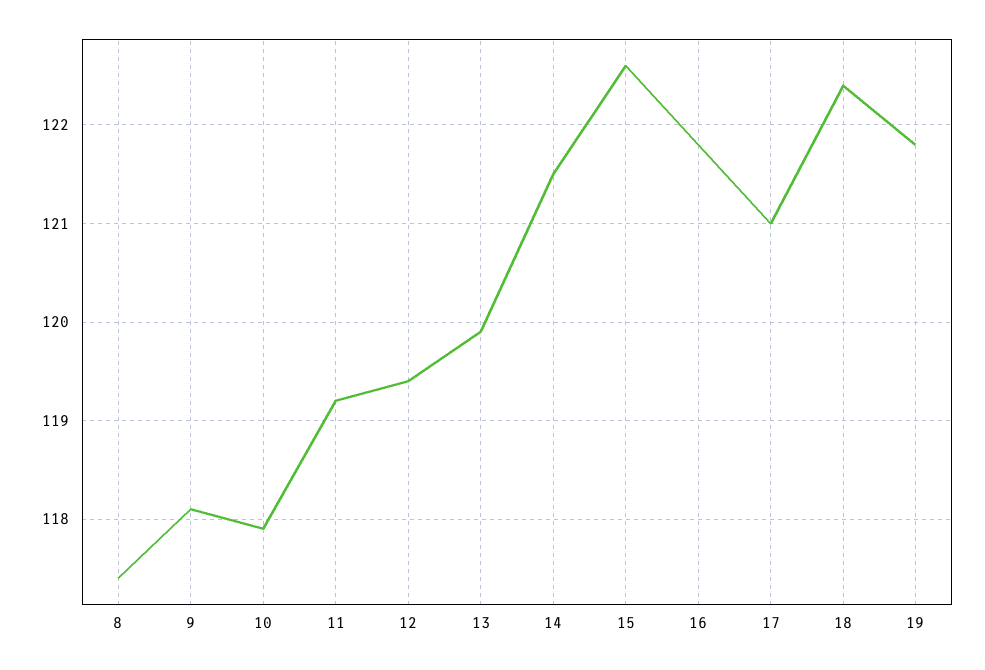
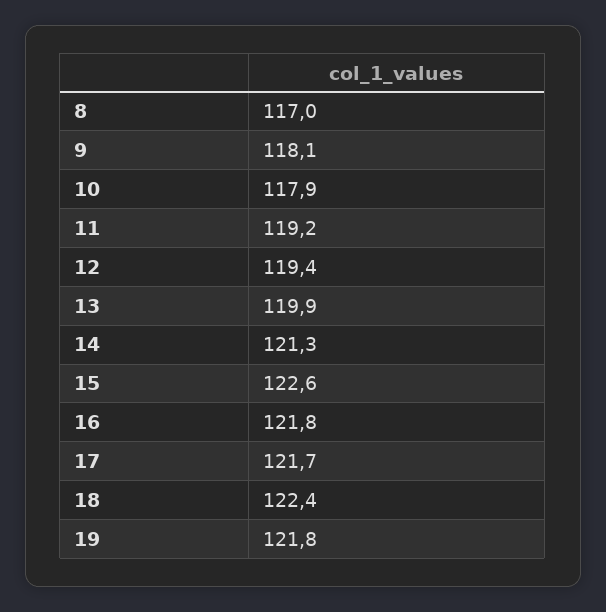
8: 117.4 -> 117
14: 121.5 -> 121.3
17: 121 -> 121.7

